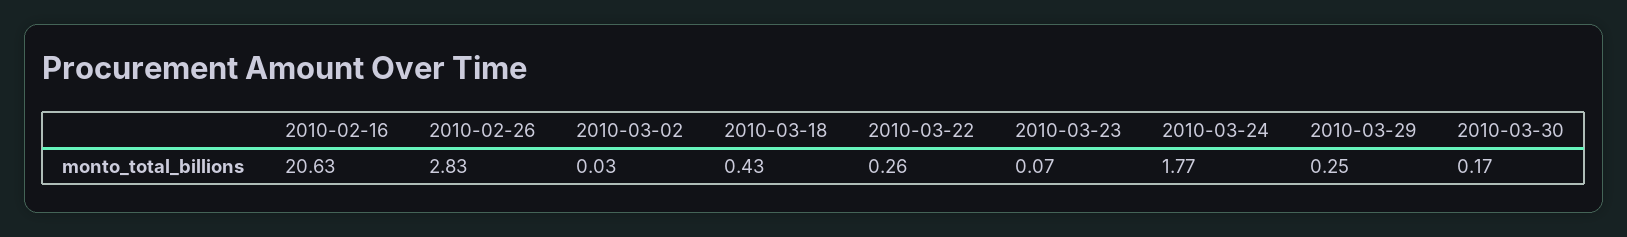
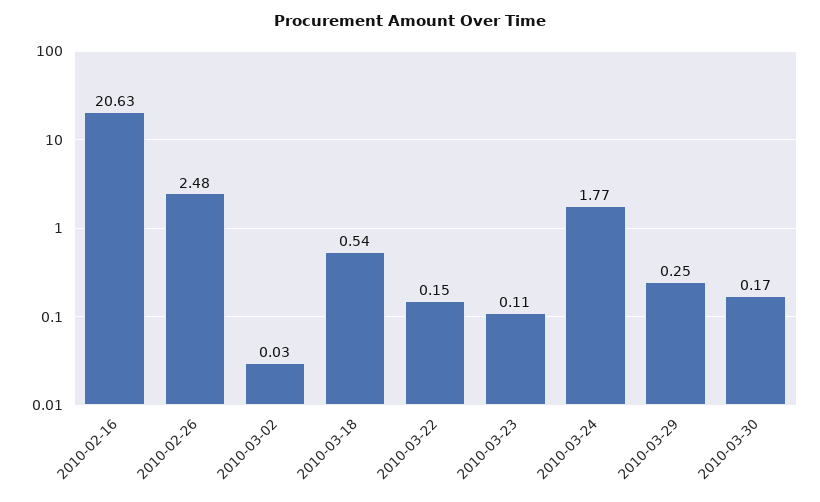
2010-02-26: 2.83 -> 2.48
2010-03-18: 0.43 -> 0.54
2010-03-22: 0.26 -> 0.15
2010-03-23: 0.07 -> 0.11

